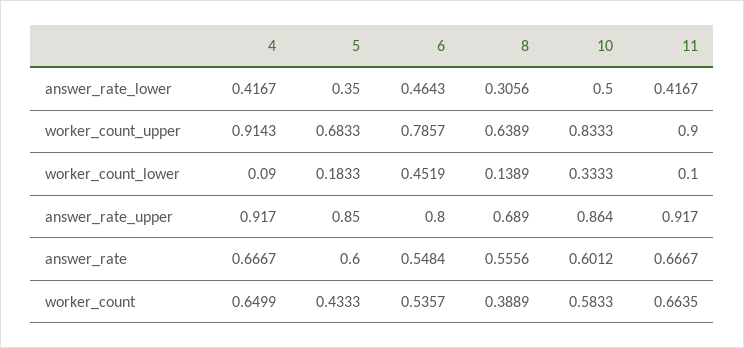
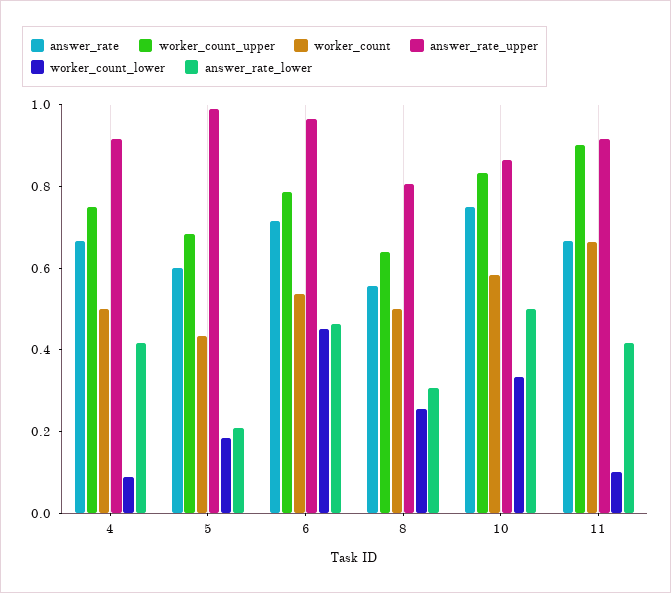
answer_rate_lower, 5: 0.35 -> 0.2
worker_count_upper, 4: 0.9143 -> 0.75
worker_count_lower, 8: 0.1389 -> 0.25
answer_rate_upper, 5: 0.85 -> 1
answer_rate_upper, 6: 0.8 -> 0.95
answer_rate_upper, 8: 0.689 -> 0.8
answer_rate, 6: 0.5484 -> 0.7
answer_rate, 10: 0.6012 -> 0.75
worker_count, 4: 0.6499 -> 0.5
worker_count, 8: 0.3889 -> 0.5

